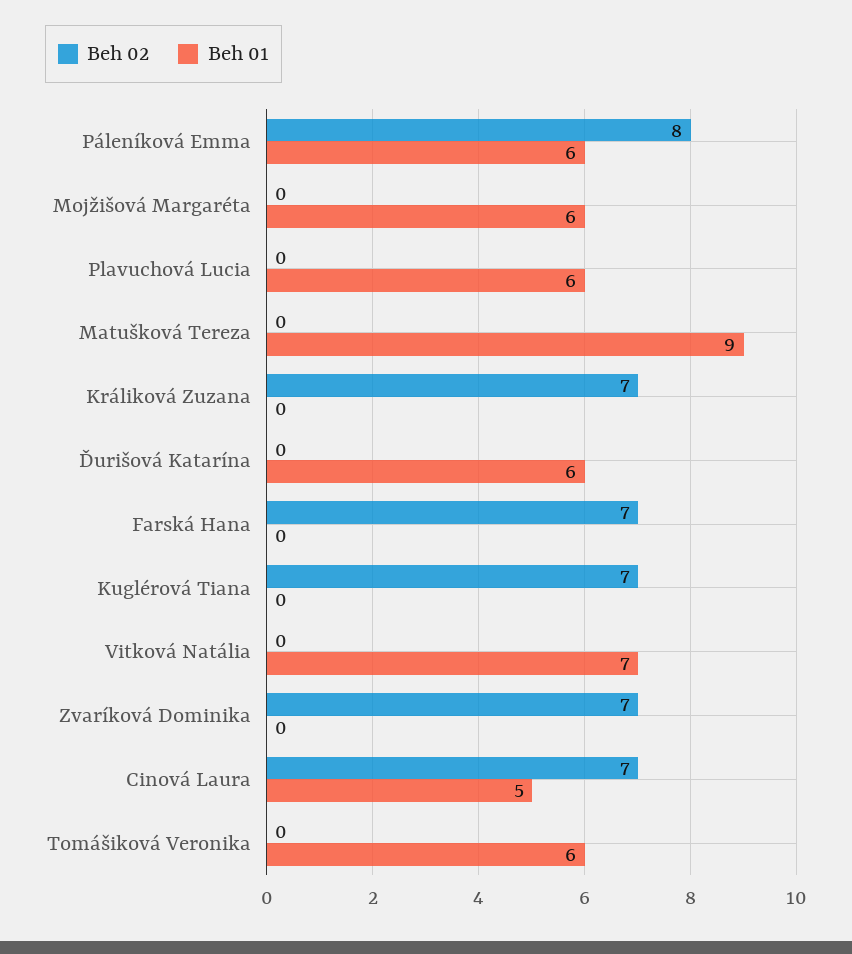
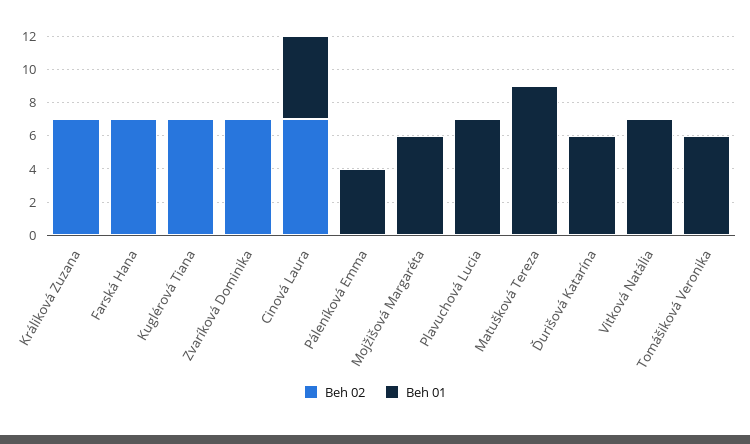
Beh 02, Páleníková Emma: 8 -> 0
Beh 01, Páleníková Emma: 6 -> 4
Beh 01, Plavuchová Lucia: 6 -> 7

